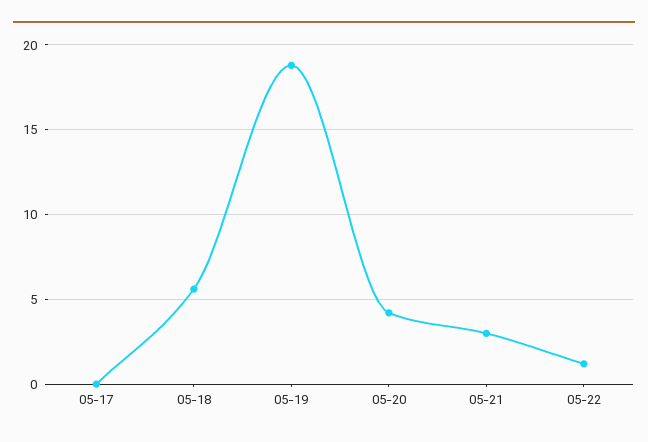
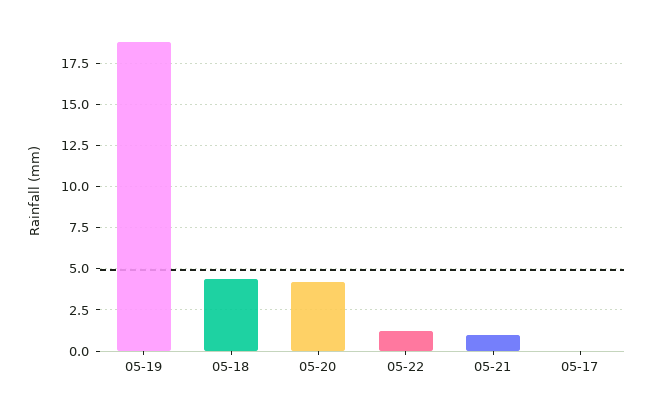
05-18: 5.5 -> 4.5
05-21: 3 -> 1

